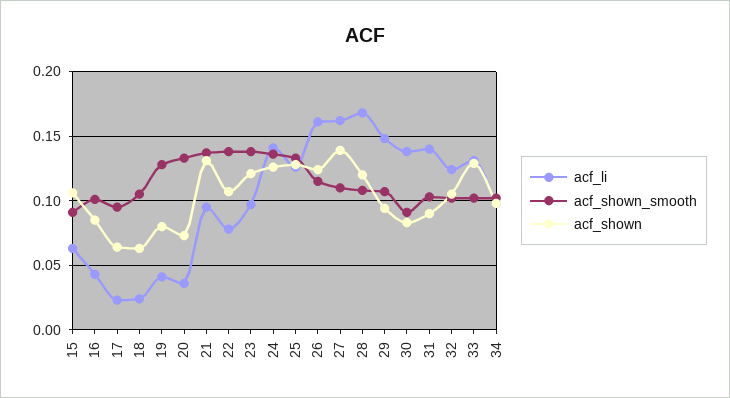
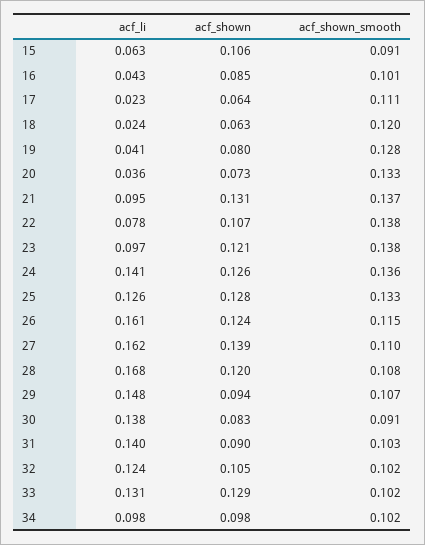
acf_shown_smooth, 17: 0.095 -> 0.111
acf_shown_smooth, 18: 0.105 -> 0.12

